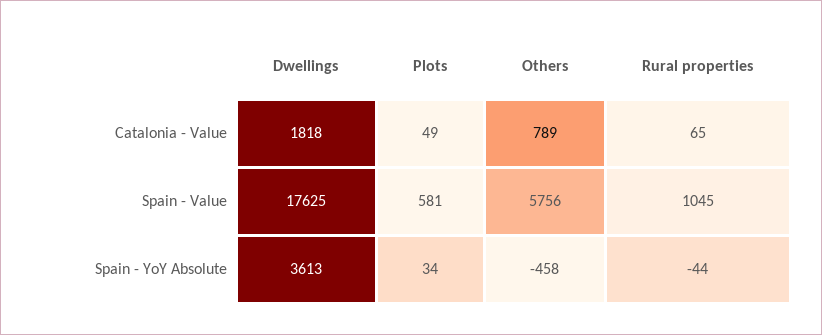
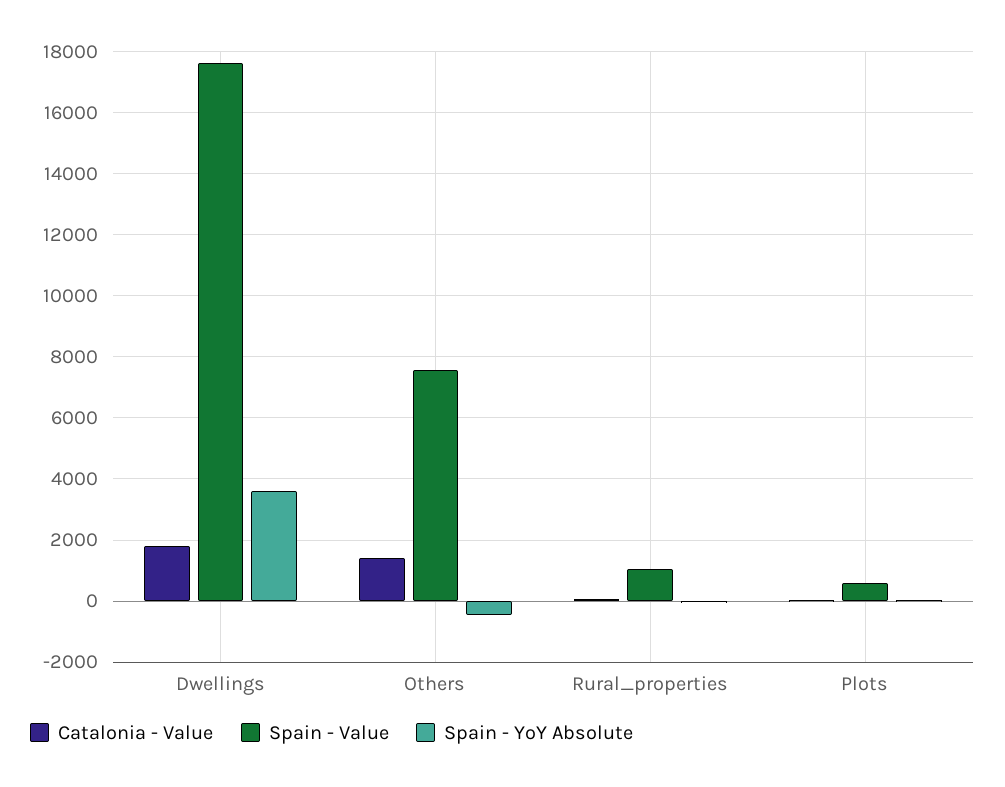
Catalonia - Value, Others: 789 -> 1400
Spain - Value, Others: 5756 -> 7600

